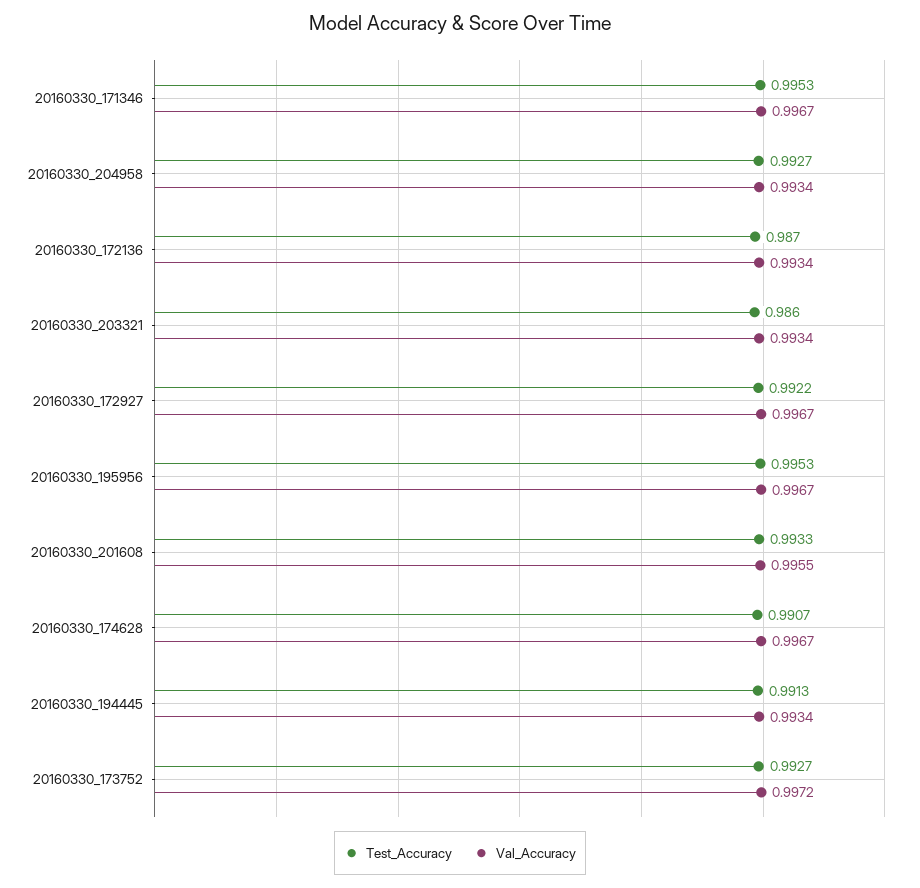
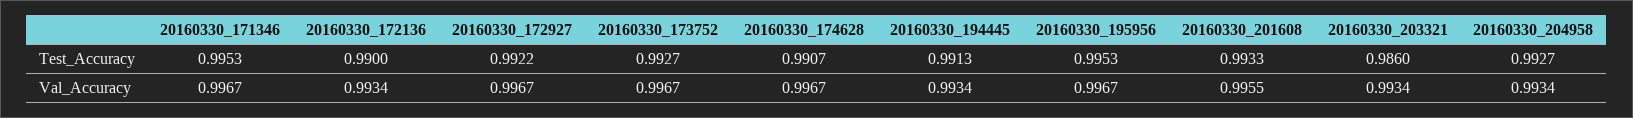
Test_Accuracy, 20160330_172136: 0.987 -> 0.99
Val_Accuracy, 20160330_173752: 0.9972 -> 0.9967

